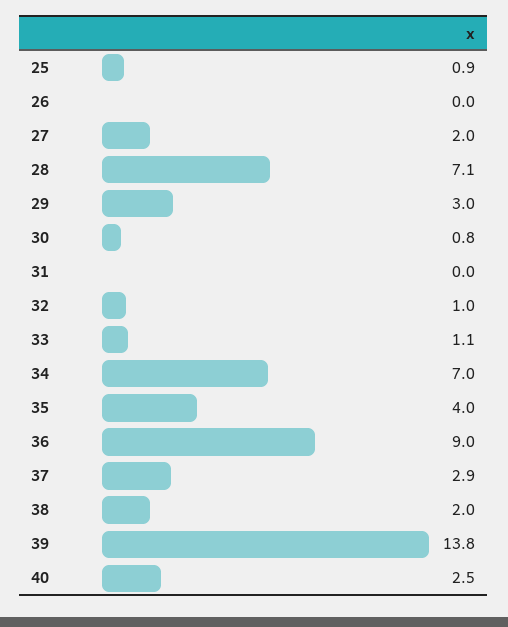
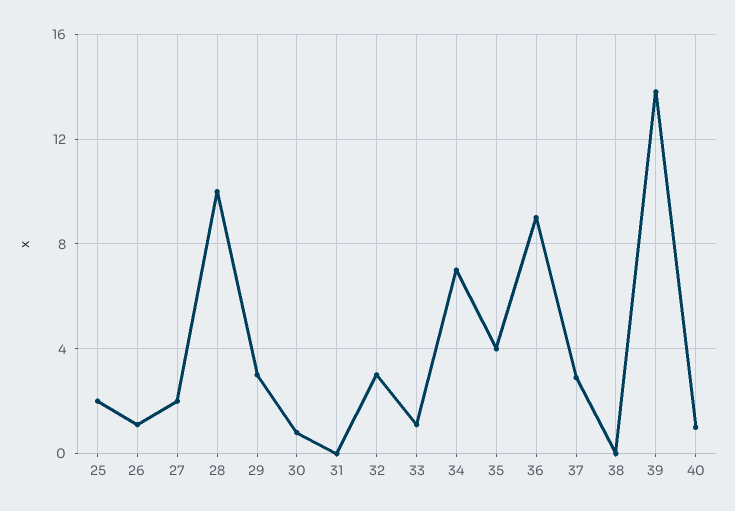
25: 0.9 -> 2
26: 0 -> 1
28: 7.1 -> 10
32: 1 -> 3
38: 2 -> 0
40: 2.5 -> 1

